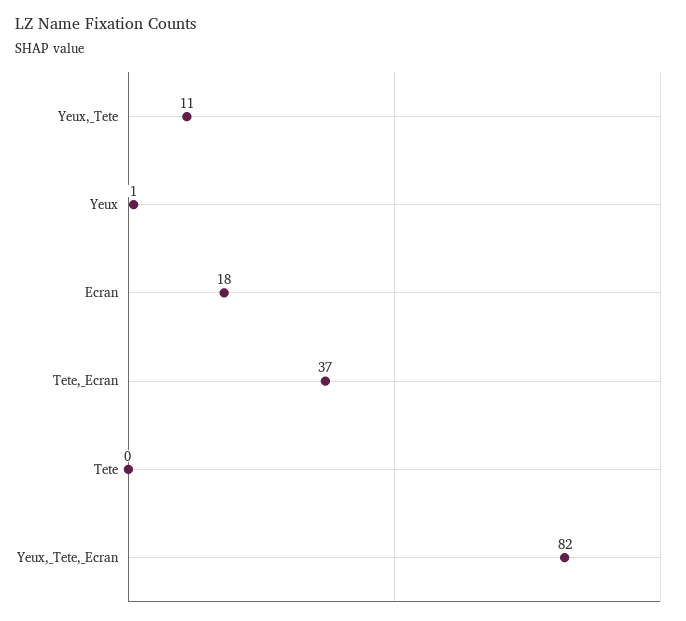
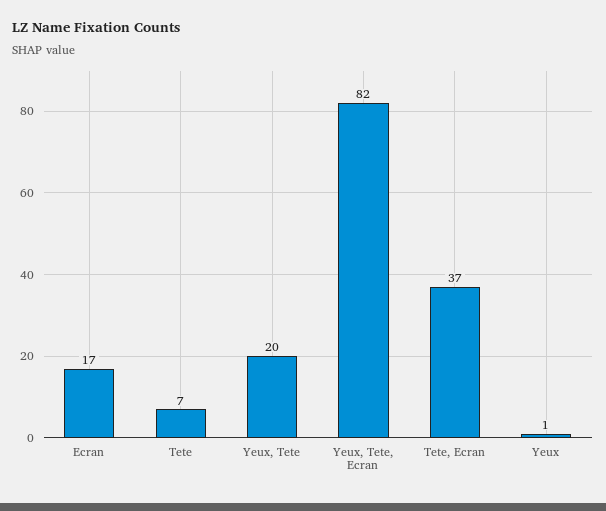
Yeux,_Tete: 11 -> 20
Ecran: 18 -> 17
Tete: 0 -> 7

